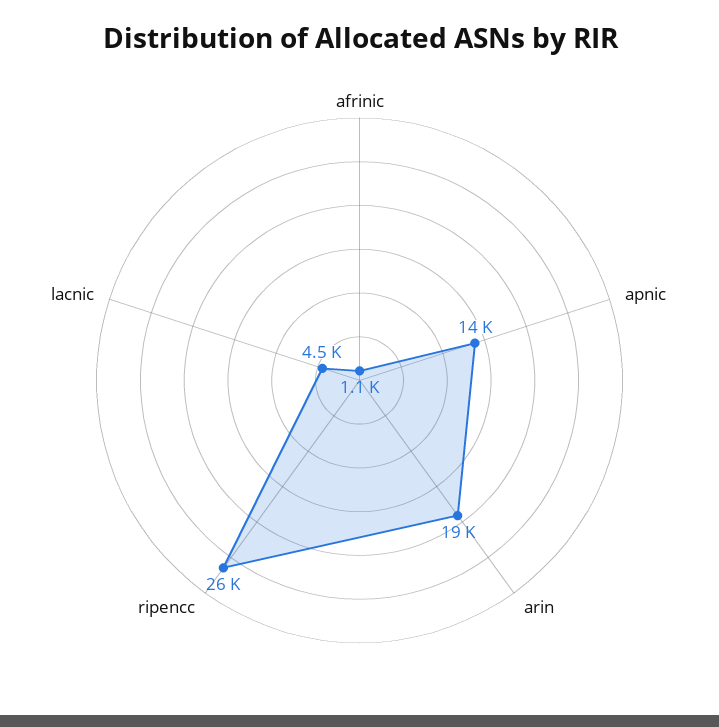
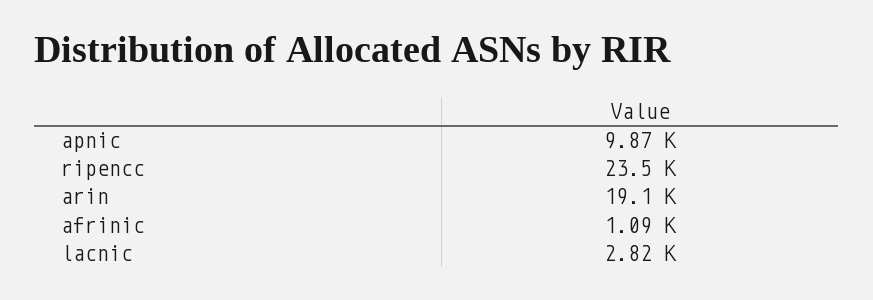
apnic: 14000 -> 9870
ripencc: 26000 -> 23500
lacnic: 4500 -> 2820

